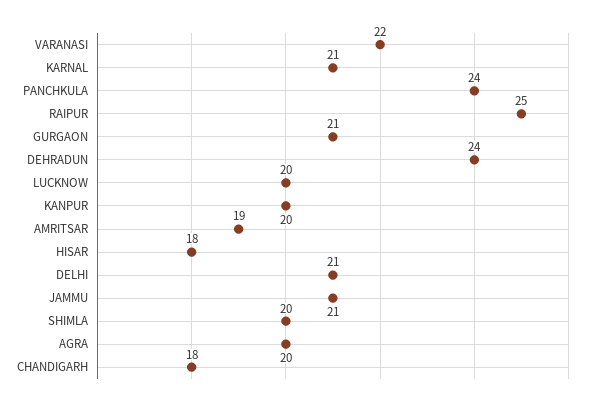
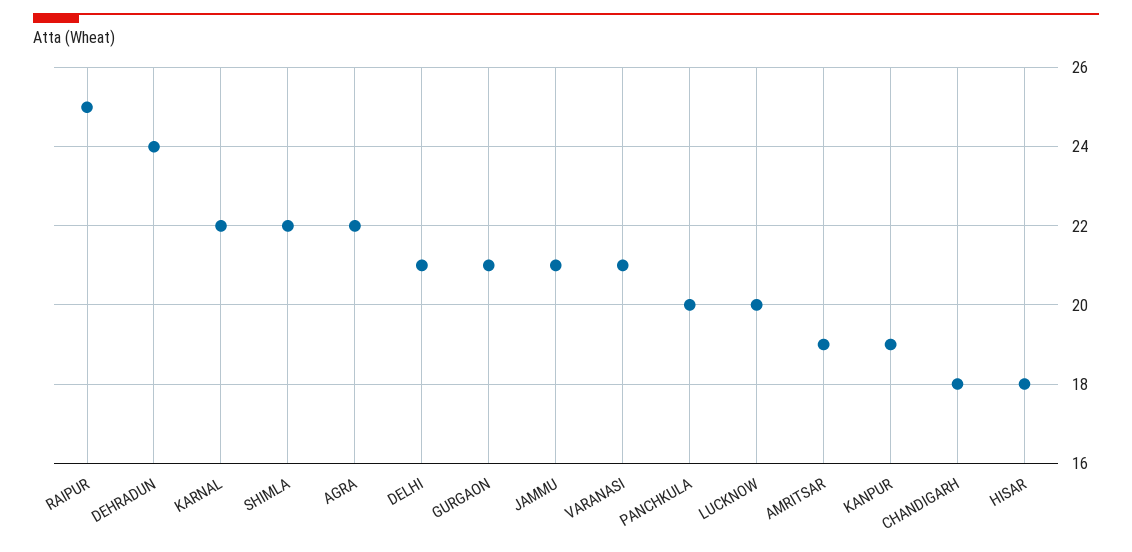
VARANASI: 22 -> 21
KARNAL: 21 -> 22
PANCHKULA: 24 -> 20
KANPUR: 20 -> 19
SHIMLA: 20 -> 22
AGRA: 20 -> 22

